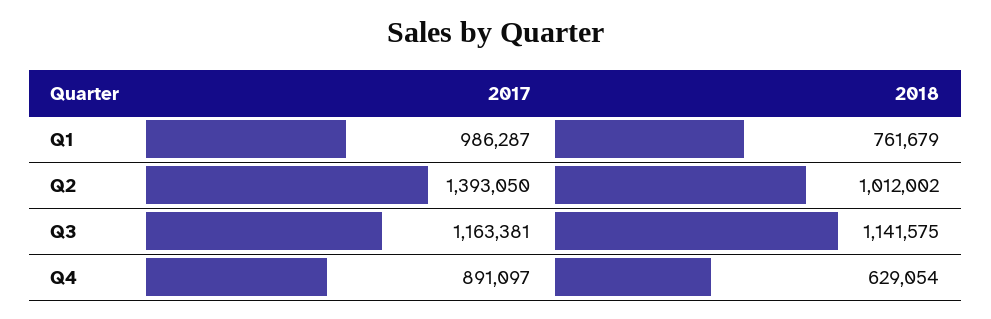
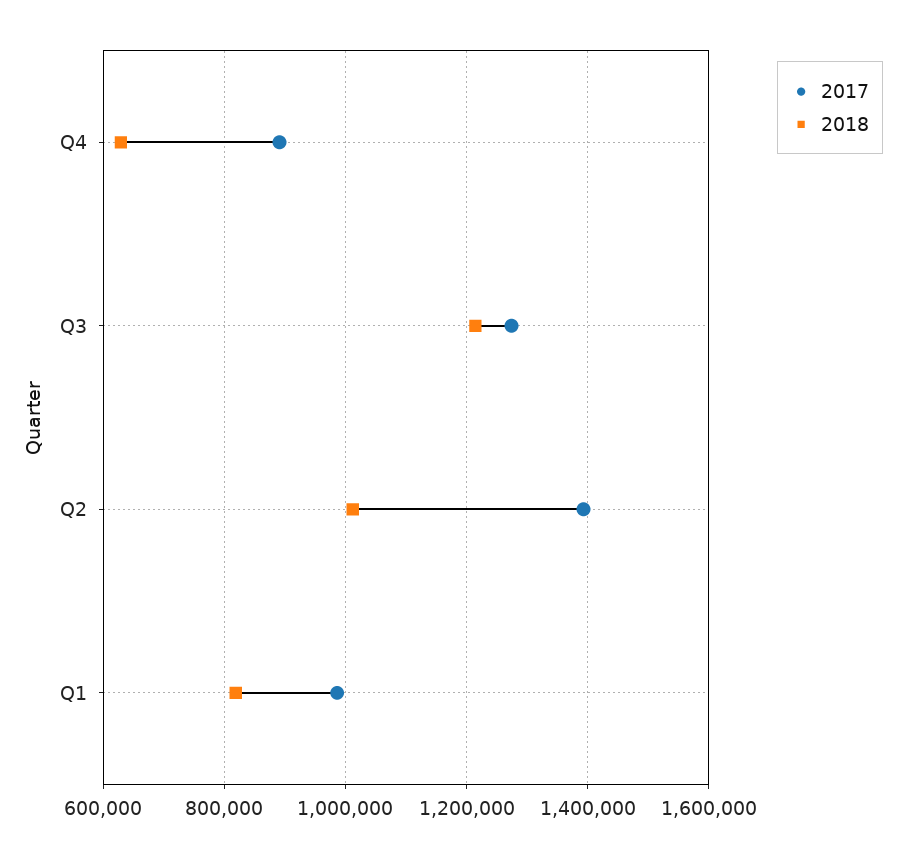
2018, Q1: 761679 -> 820000
2017, Q3: 1163381 -> 1280000
2018, Q3: 1141575 -> 1220000

